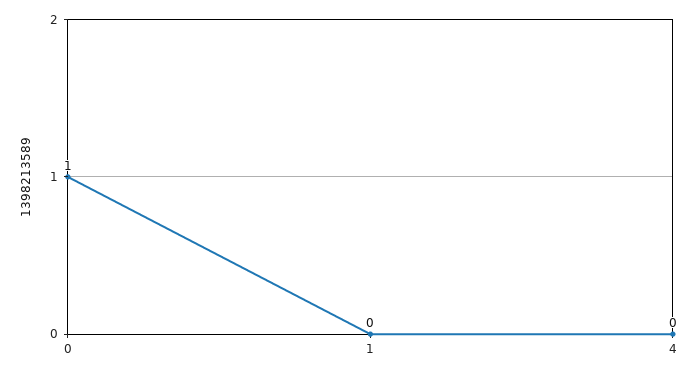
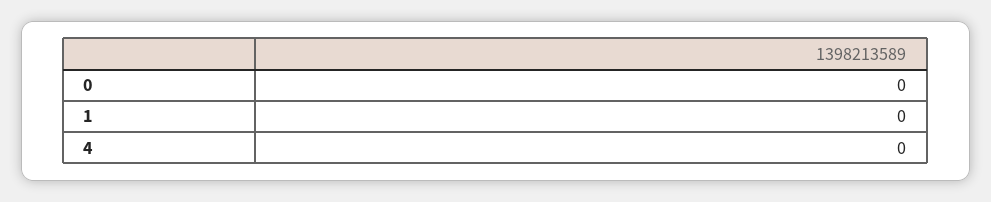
0: 1 -> 0

